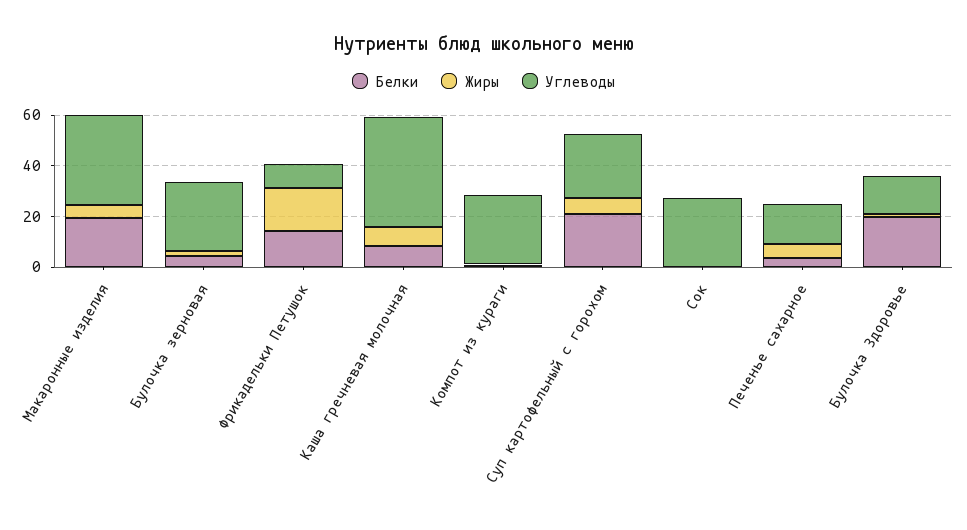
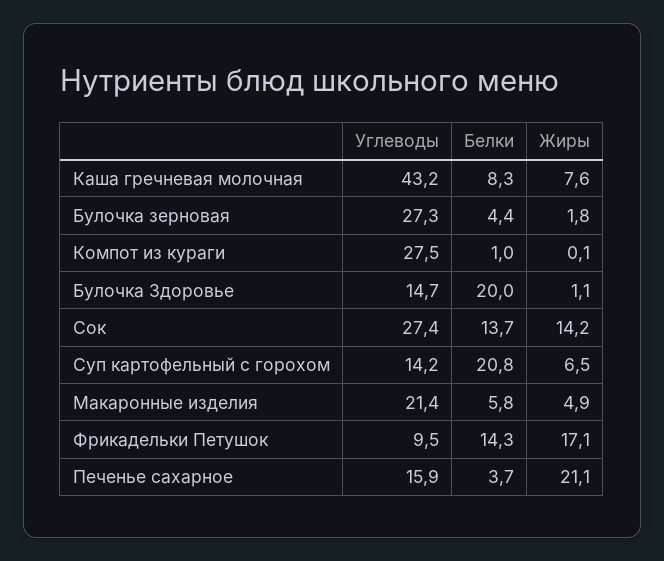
Белки, Макаронные изделия: 20 -> 5.8
Углеводы, Макаронные изделия: 35 -> 21.4
Углеводы, Суп картофельный с горохом: 25 -> 14.2
Белки, Сок: 0 -> 13.7
Жиры, Сок: 0 -> 14.2
Жиры, Печенье сахарное: 5 -> 21.1

